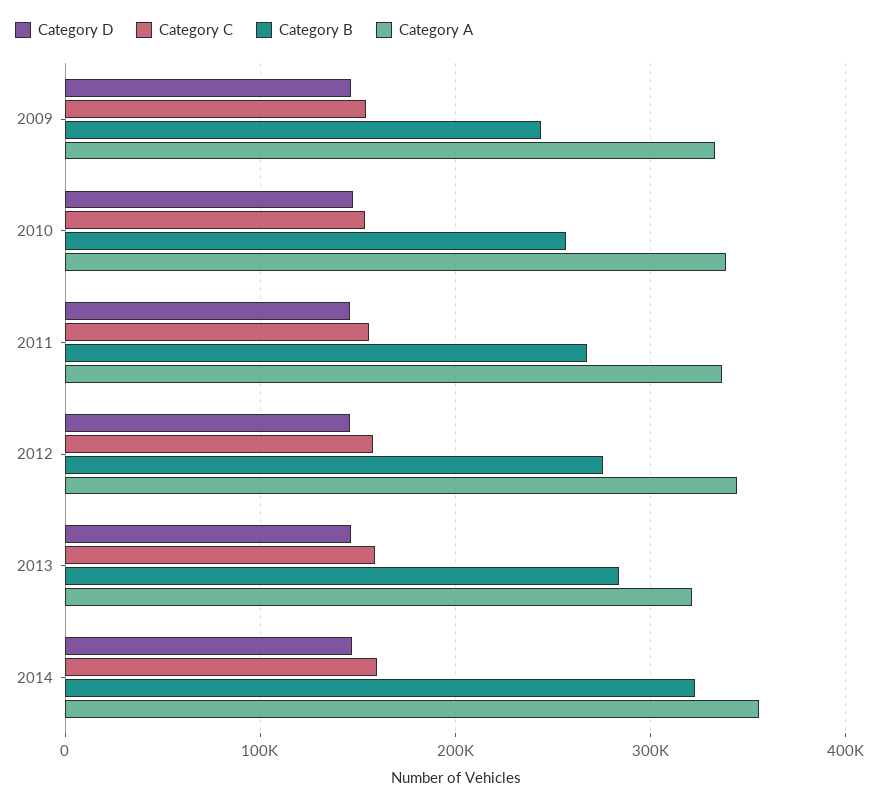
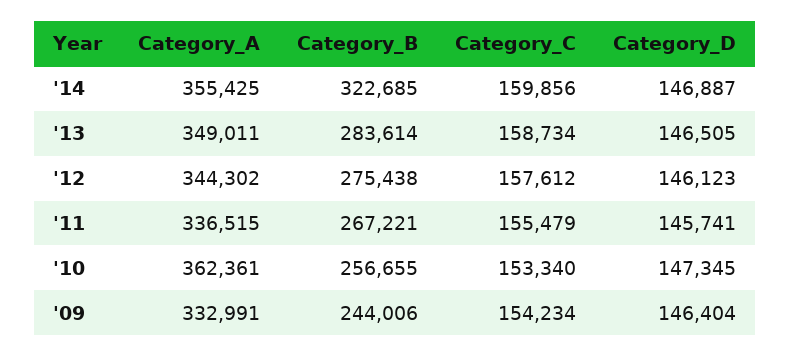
Category A, 2010: 340000 -> 362361
Category A, 2013: 320000 -> 349011

